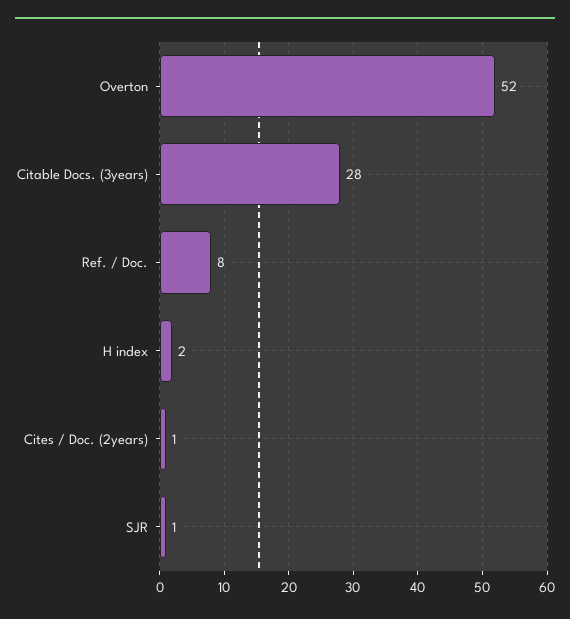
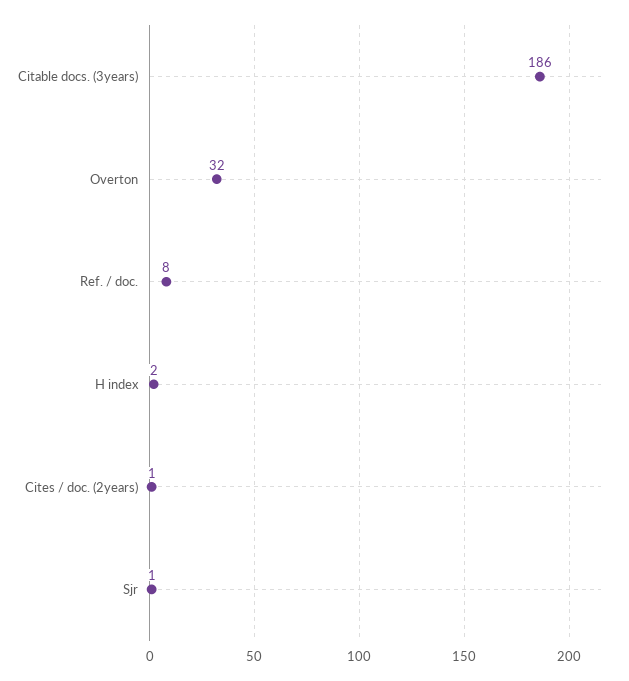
Overton: 52 -> 32
Citable Docs. (3years): 28 -> 186

